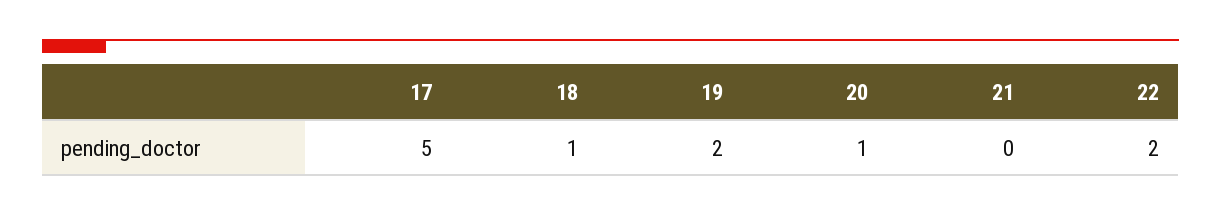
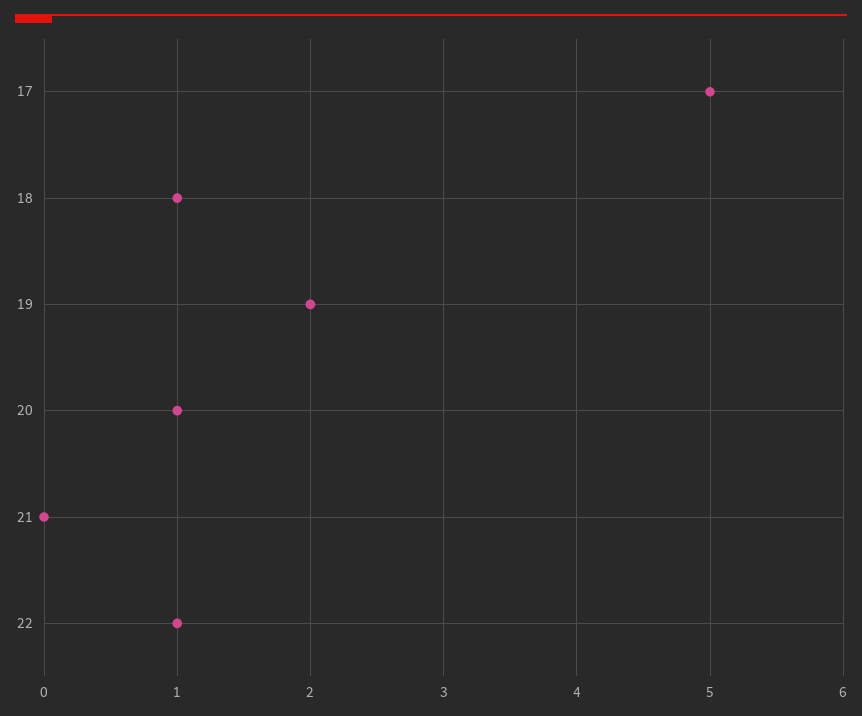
22: 2 -> 1

